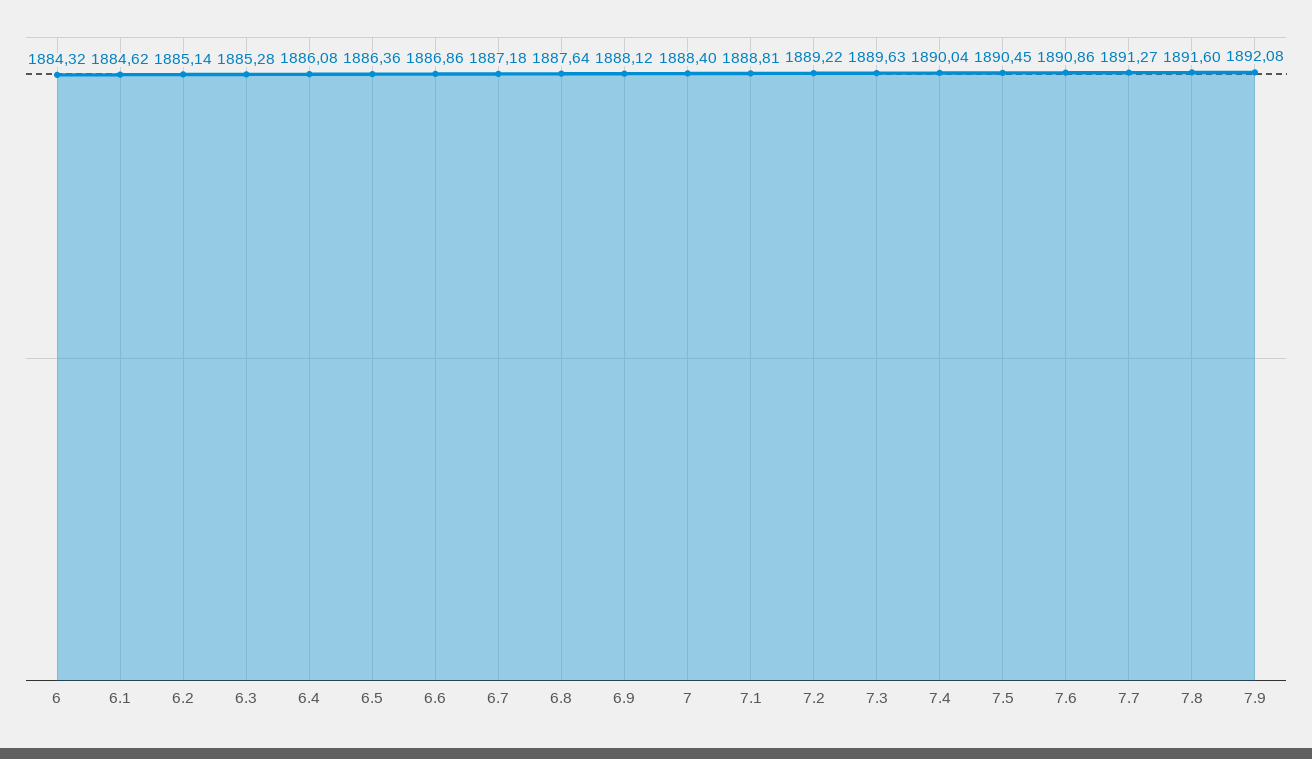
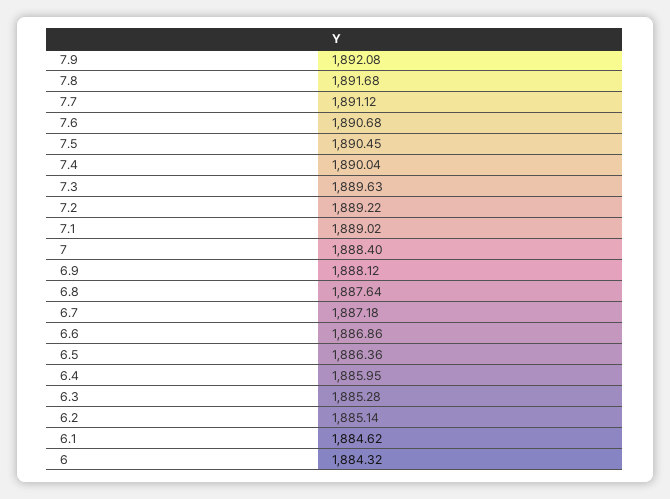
6.4: 1886.08 -> 1885.95
7.1: 1888.81 -> 1889.02
7.6: 1890.86 -> 1890.68
7.7: 1891.27 -> 1891.12
7.8: 1891.6 -> 1891.68

